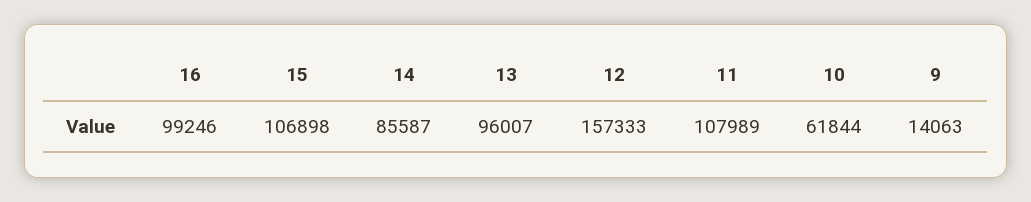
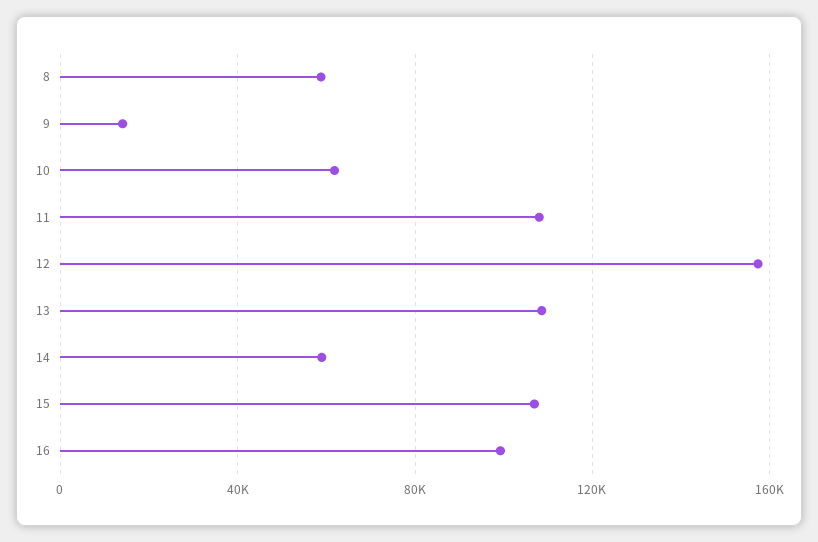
14: 85587 -> 60000
13: 96007 -> 110000
8: none -> 60000

